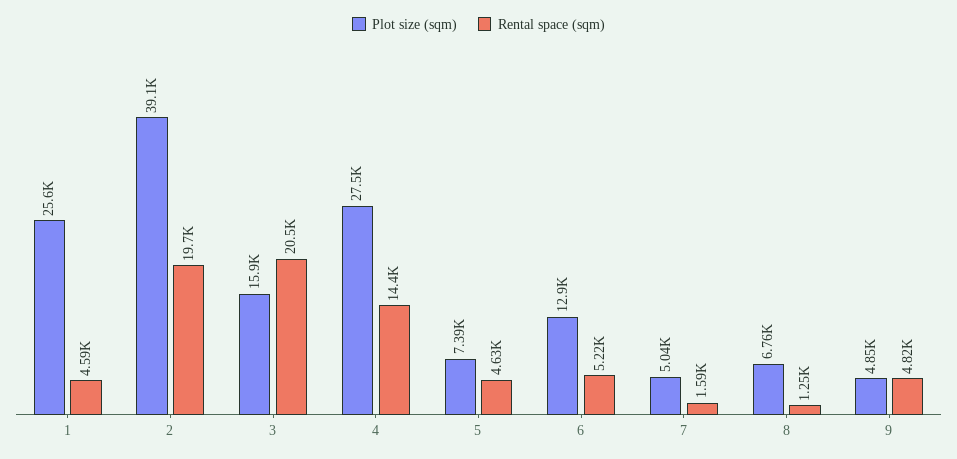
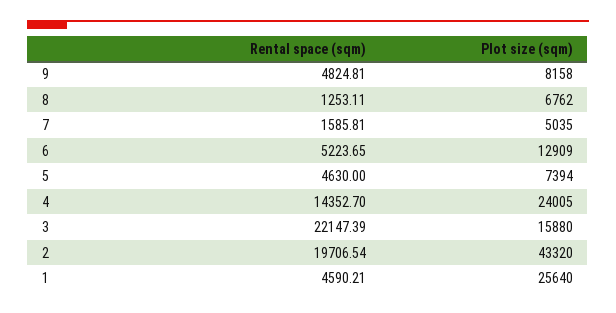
Plot size (sqm), 2: 39100 -> 43320
Rental space (sqm), 3: 20500 -> 22147.39
Plot size (sqm), 4: 27500 -> 24005
Plot size (sqm), 9: 4850 -> 8158

